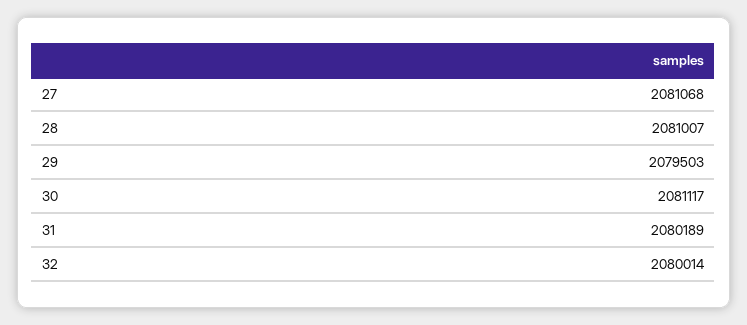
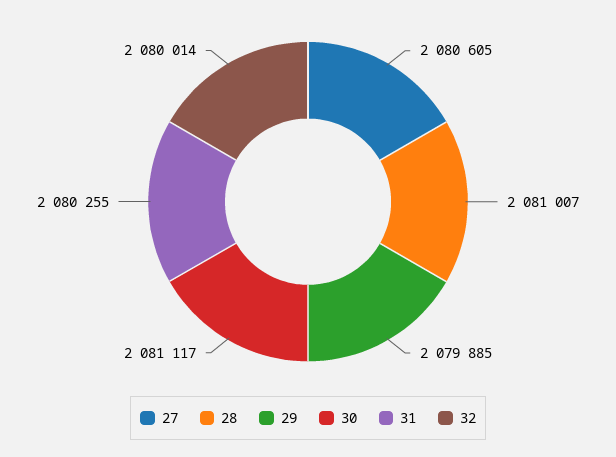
27: 2081068 -> 2080605
29: 2079503 -> 2079885
31: 2080189 -> 2080255

